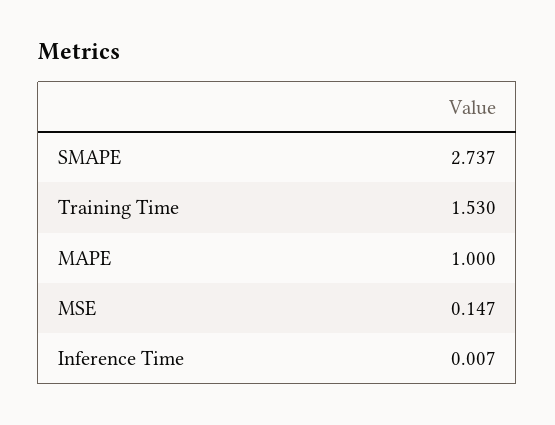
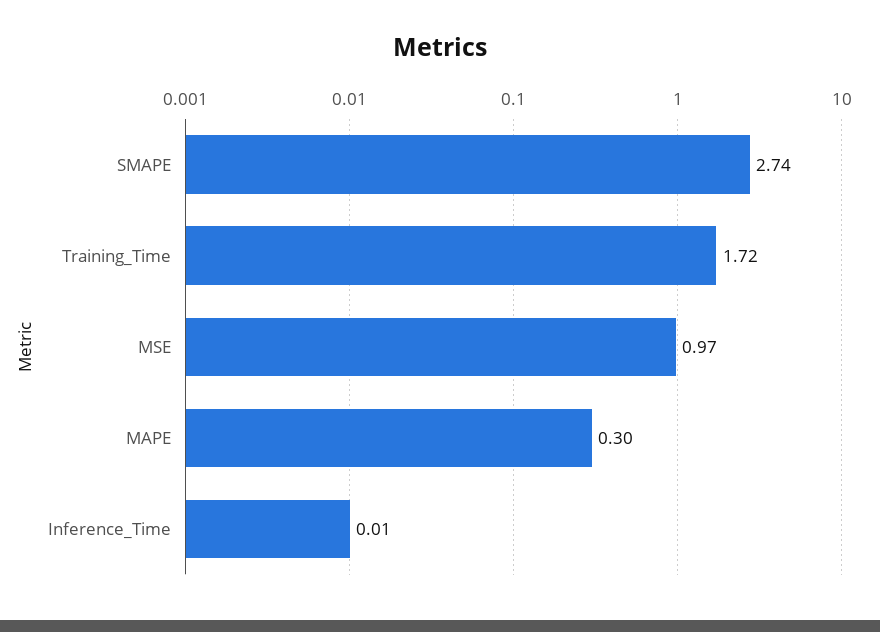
Training Time: 1.53 -> 1.72
MAPE: 1 -> 0.3
MSE: 0.147 -> 0.97

